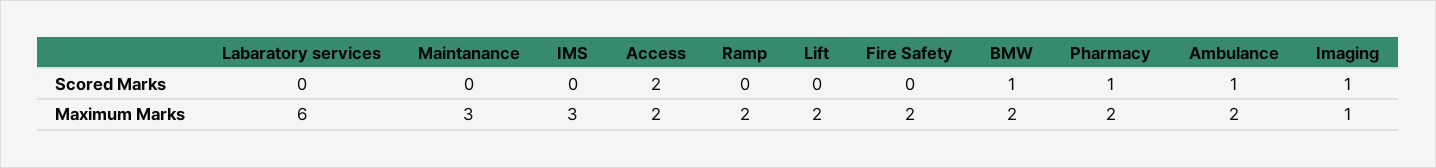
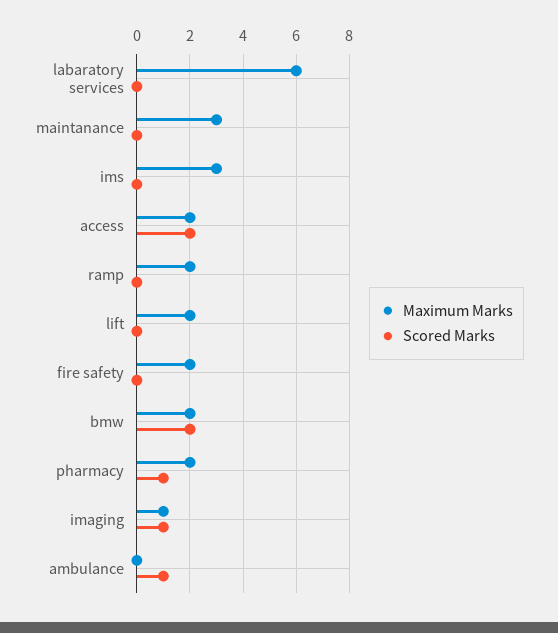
Scored Marks, BMW: 1 -> 2
Maximum Marks, Ambulance: 2 -> 0

